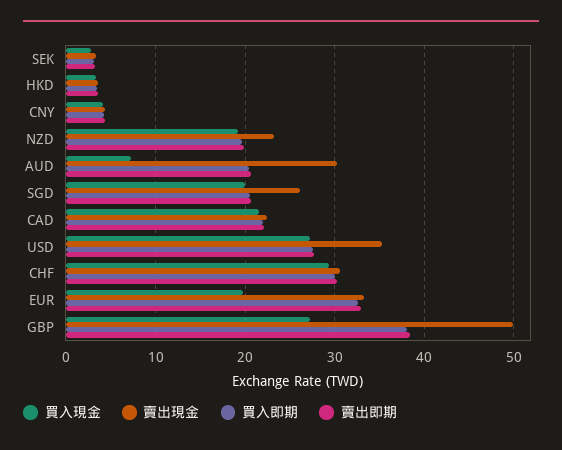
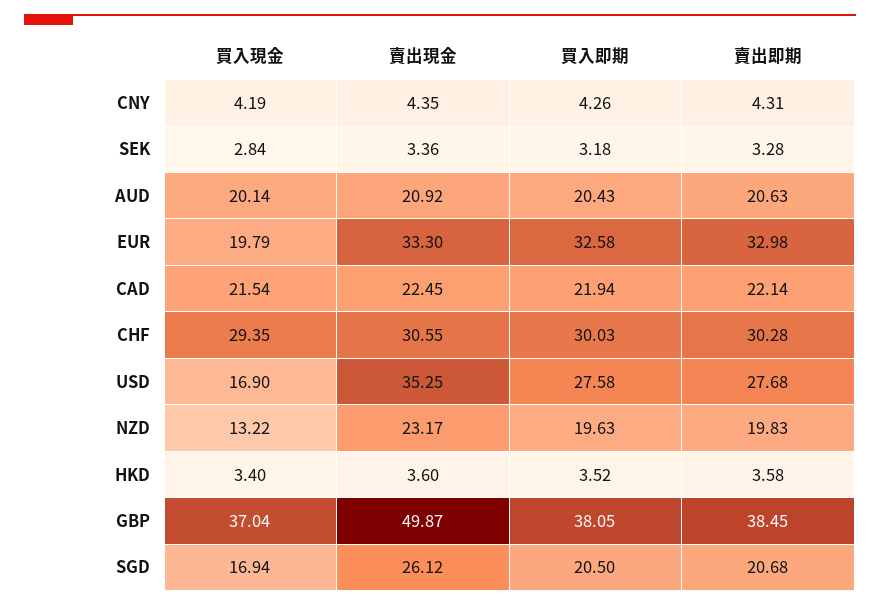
買入現金, NZD: 19 -> 13.22
買入現金, AUD: 7 -> 20.14
賣出現金, AUD: 30 -> 20.92
買入現金, SGD: 20 -> 16.94
買入現金, USD: 27 -> 16.9
買入現金, GBP: 27 -> 37.04

